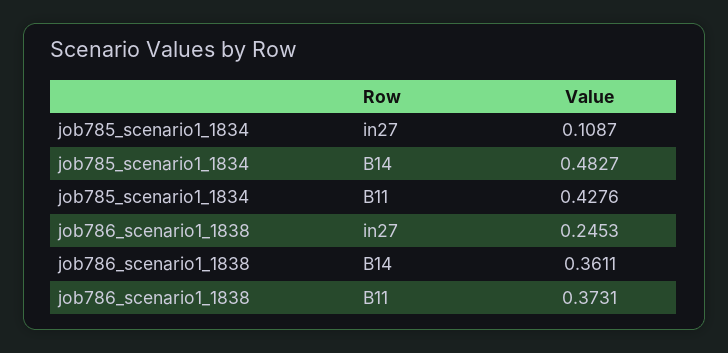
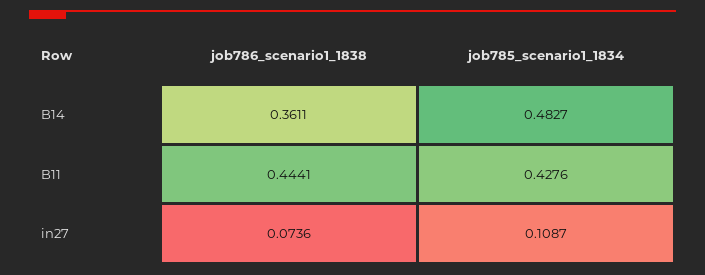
job786_scenario1_1838, in27: 0.2453 -> 0.0736
job786_scenario1_1838, B11: 0.3731 -> 0.4441

